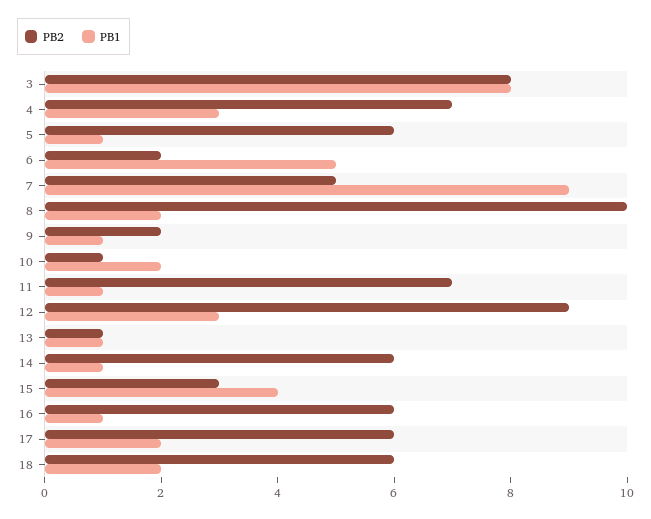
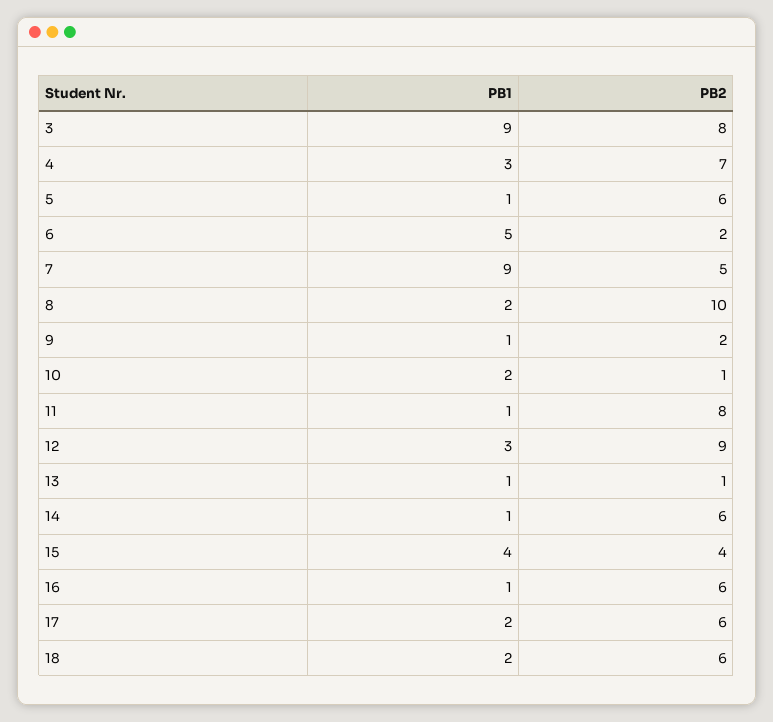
PB1, 3: 8 -> 9
PB2, 11: 7 -> 8
PB2, 15: 3 -> 4

